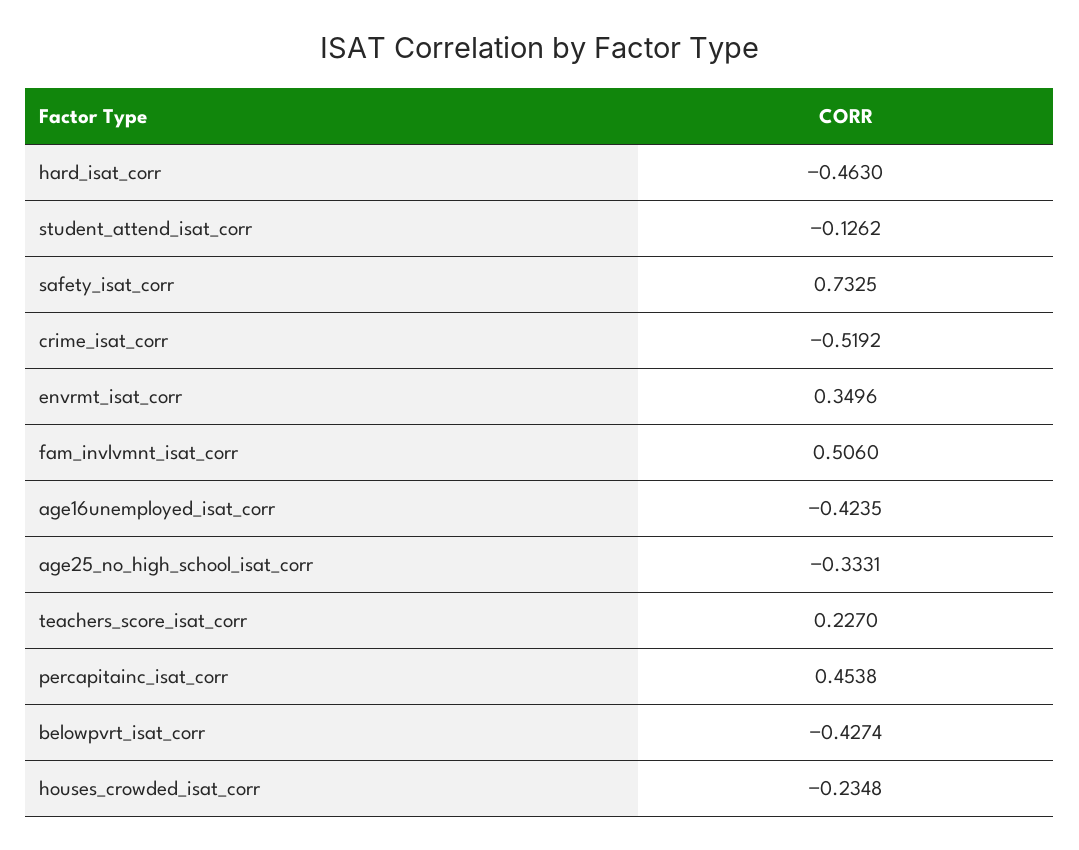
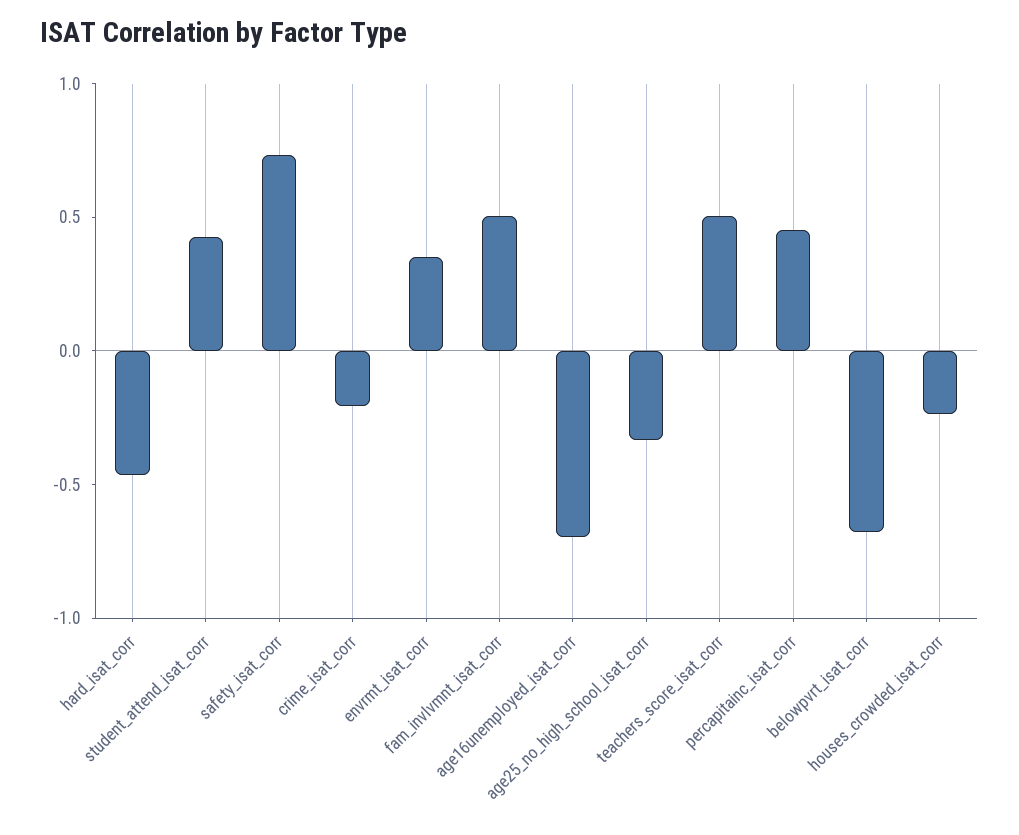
student_attend_isat_corr: -0.1262 -> 0.4
crime_isat_corr: -0.5192 -> -0.2
age16unemployed_isat_corr: -0.4235 -> -0.7
teachers_score_isat_corr: 0.227 -> 0.5
belowpvrt_isat_corr: -0.4274 -> -0.7

